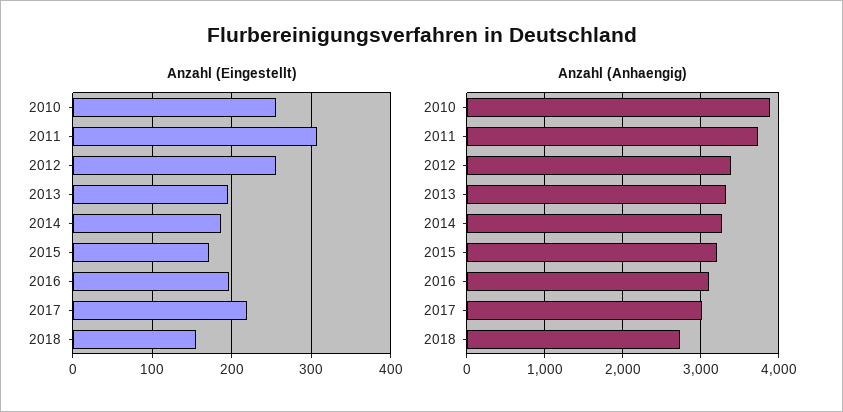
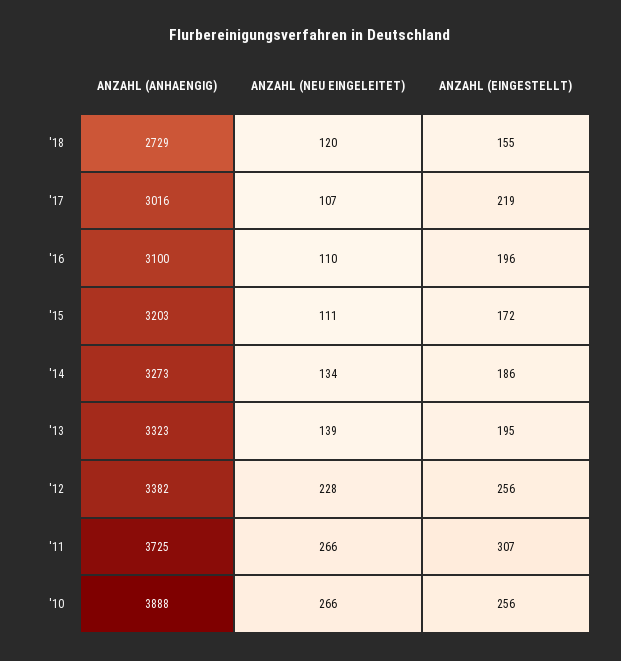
ANZAHL (NEU EINGELEITET), 2018: none -> 120
ANZAHL (NEU EINGELEITET), 2017: none -> 107
ANZAHL (NEU EINGELEITET), 2016: none -> 110
ANZAHL (NEU EINGELEITET), 2015: none -> 111
ANZAHL (NEU EINGELEITET), 2014: none -> 134
ANZAHL (NEU EINGELEITET), 2013: none -> 139
ANZAHL (NEU EINGELEITET), 2012: none -> 228
ANZAHL (NEU EINGELEITET), 2011: none -> 266
ANZAHL (NEU EINGELEITET), 2010: none -> 266

